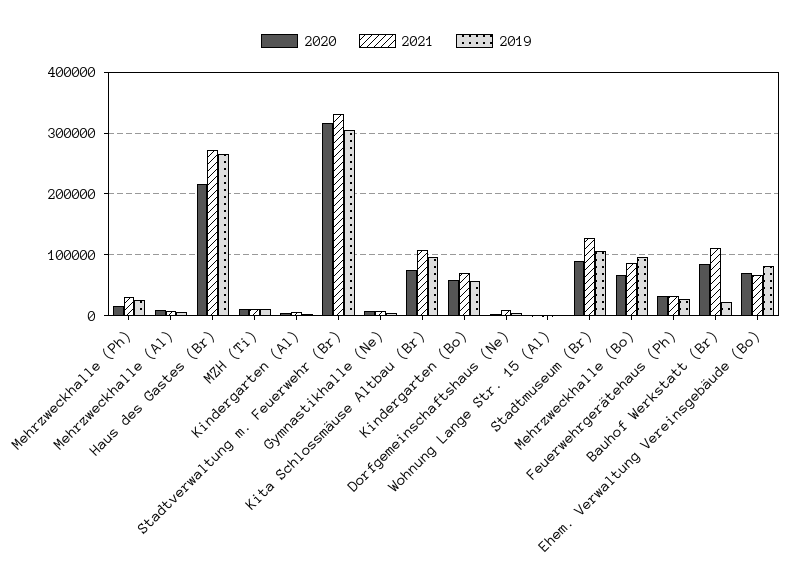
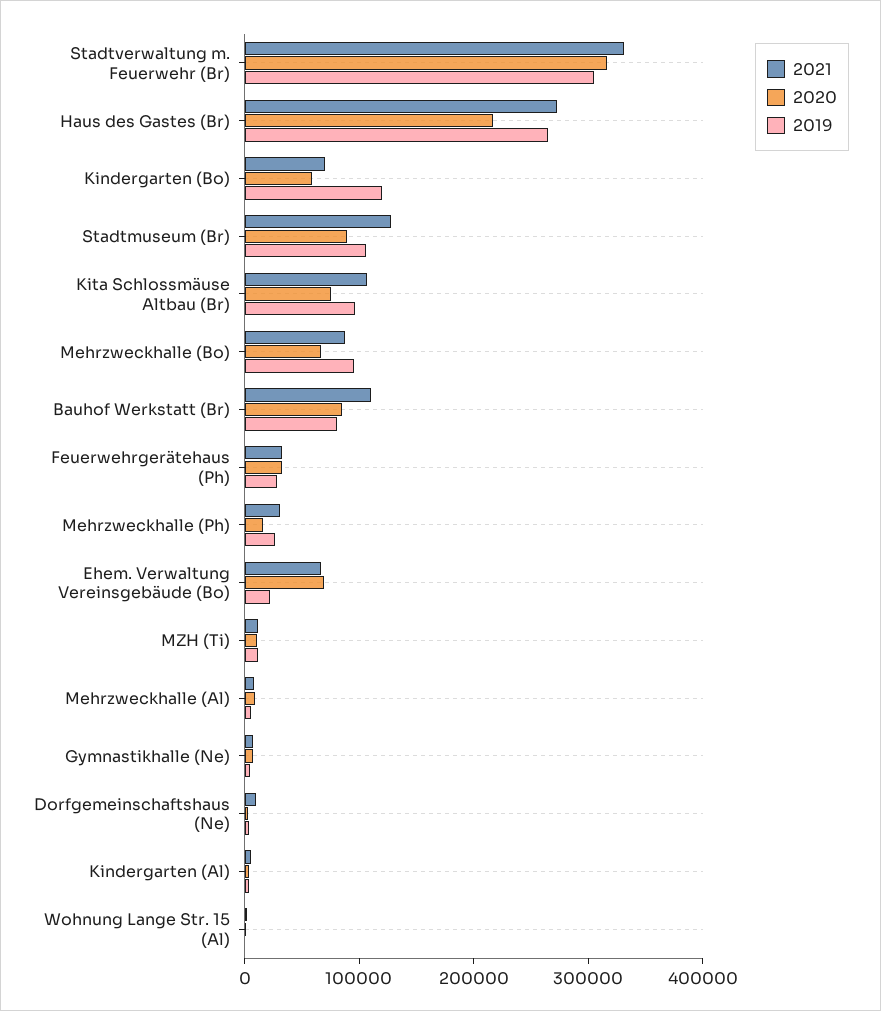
2019, Kindergarten (Bo): 60000 -> 120000
2019, Bauhof Werkstatt (Br): 20000 -> 80000
2019, Ehem. Verwaltung Vereinsgebäude (Bo): 80000 -> 20000

